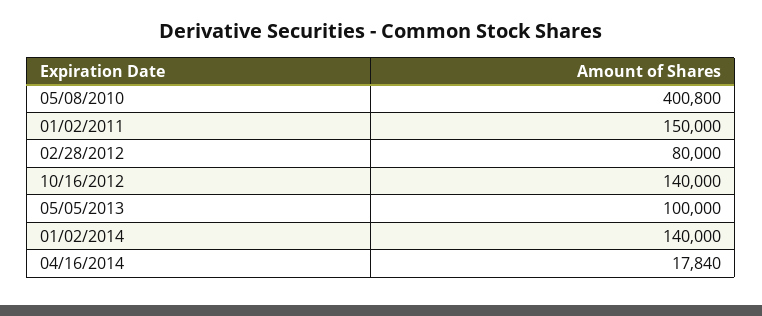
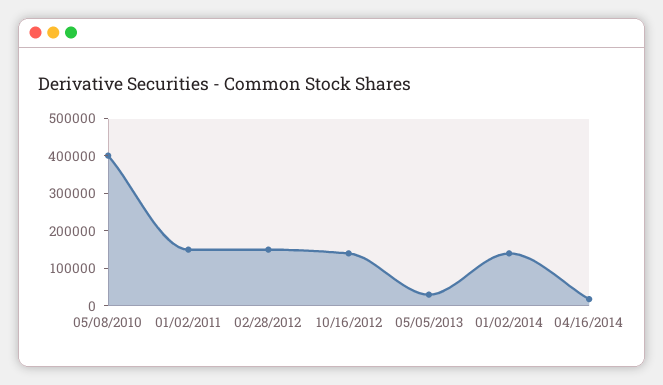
02/28/2012: 80000 -> 150000
05/05/2013: 100000 -> 25000

